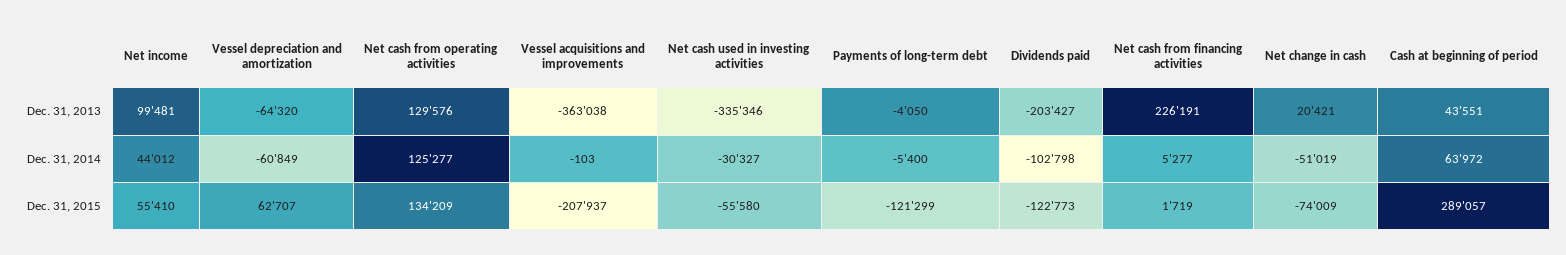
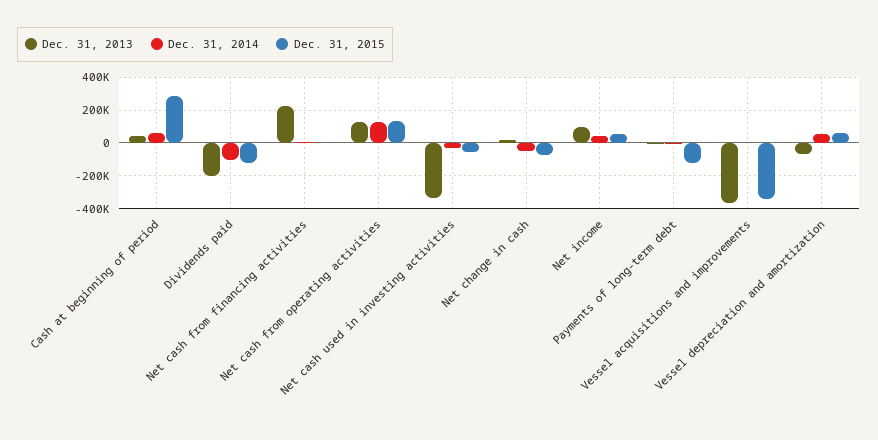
Dec. 31, 2014, Vessel depreciation and amortization: -60849 -> 50000
Dec. 31, 2015, Vessel acquisitions and improvements: -207937 -> -350000

